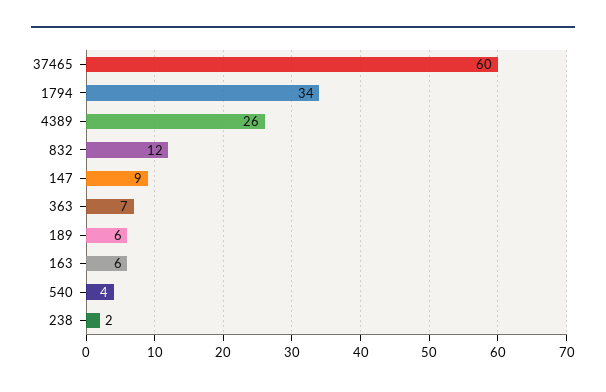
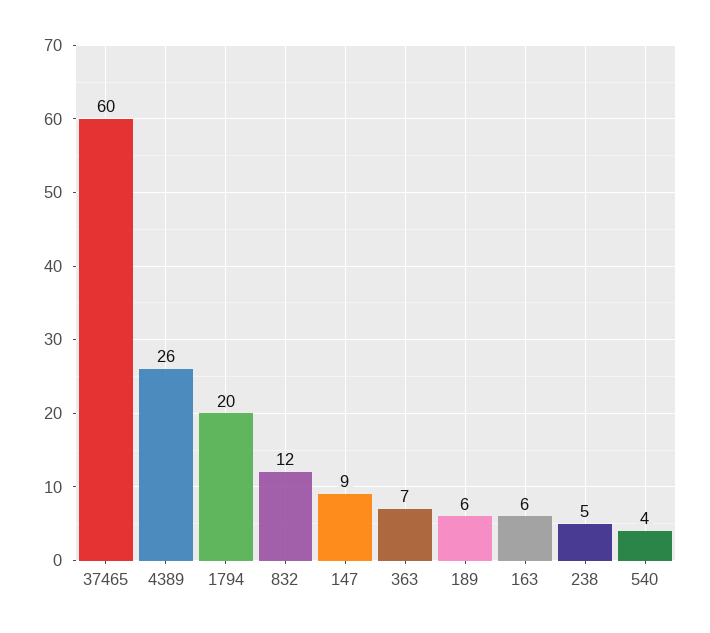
1794: 34 -> 20
238: 2 -> 5

